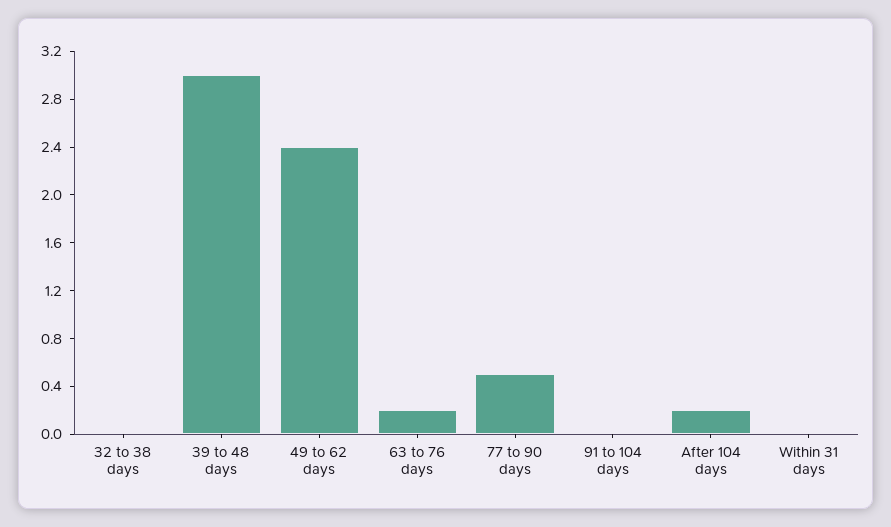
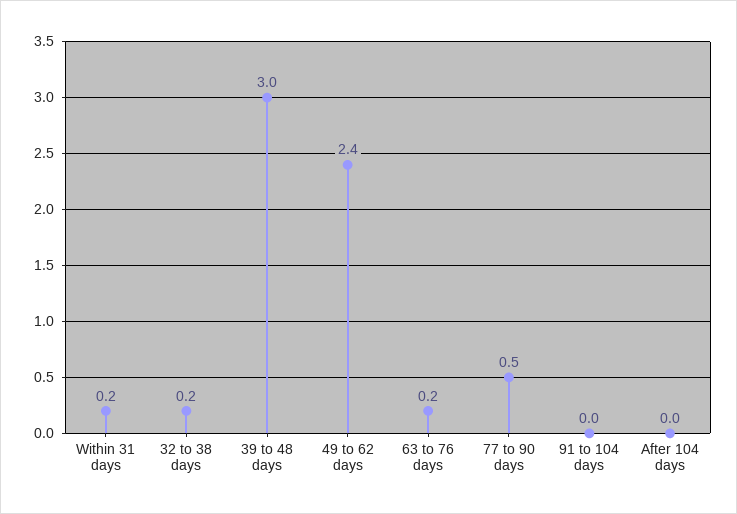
32 to 38 days: 0 -> 0.2
After 104 days: 0.2 -> 0
Within 31 days: 0 -> 0.2

